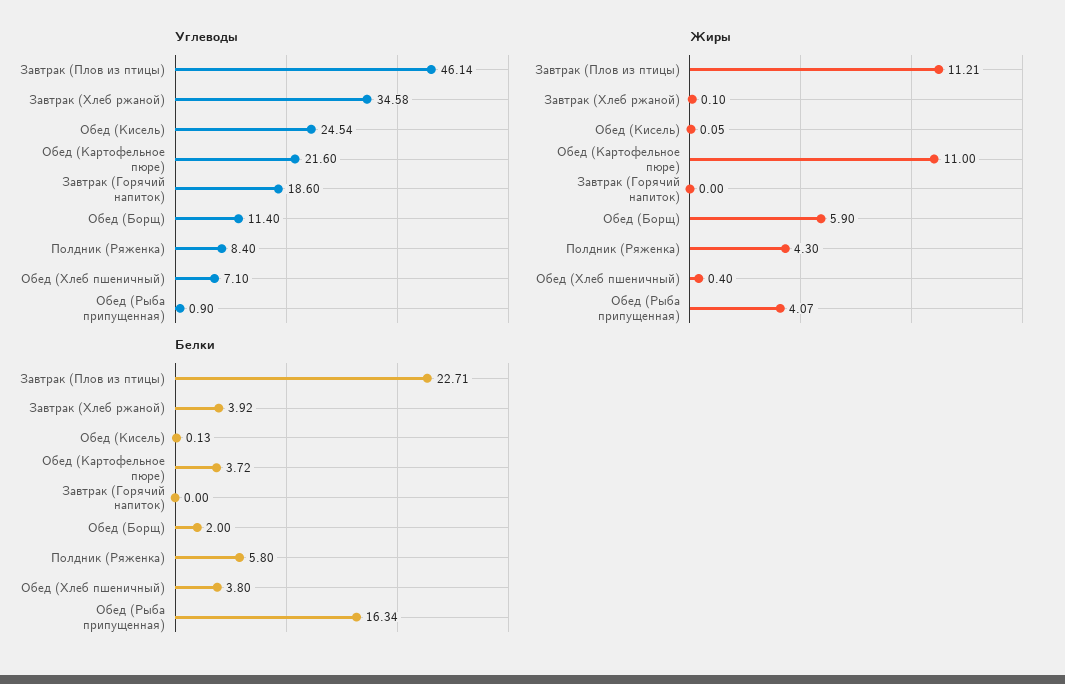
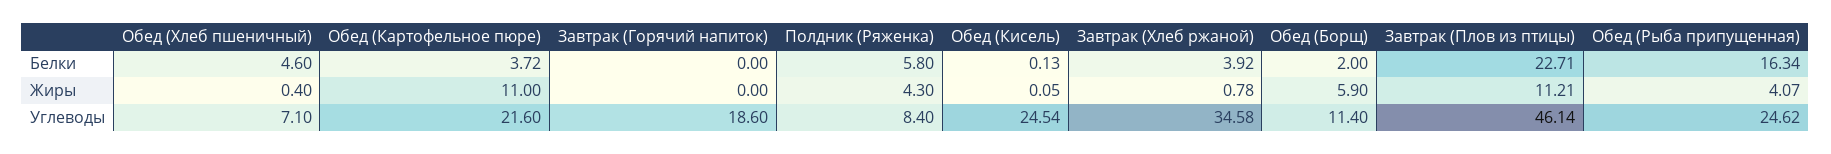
Углеводы, Обед (Рыба припущенная): 0.9 -> 24.62
Жиры, Завтрак (Хлеб ржаной): 0.1 -> 0.78
Белки, Обед (Хлеб пшеничный): 3.8 -> 4.6

